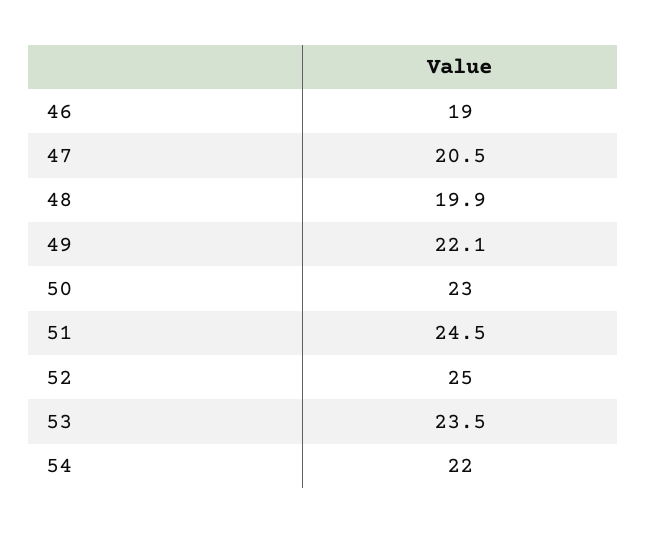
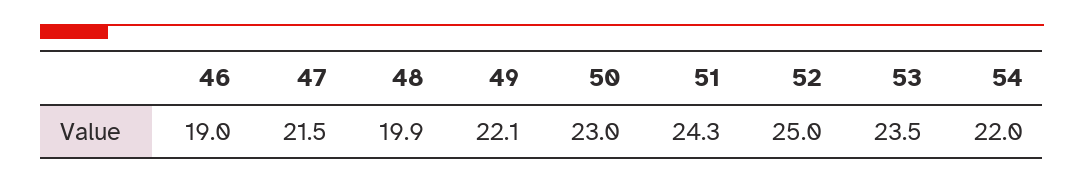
47: 20.5 -> 21.5
51: 24.5 -> 24.3

